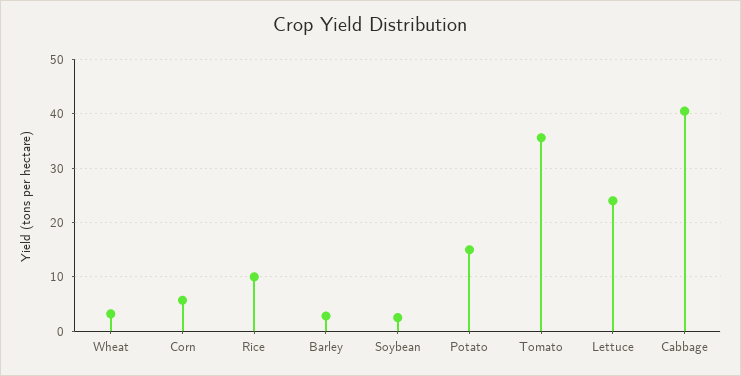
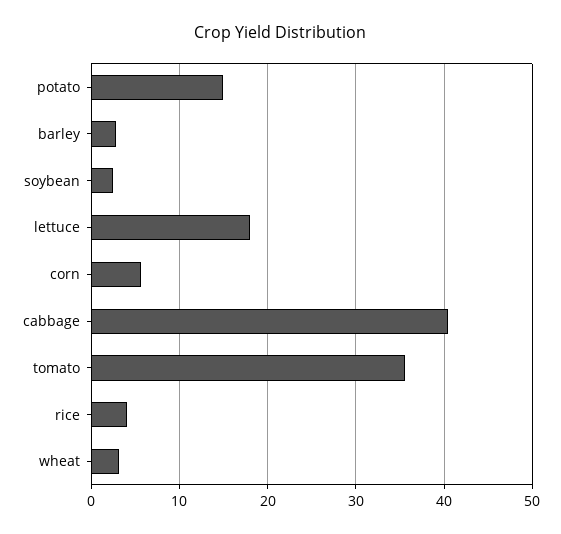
Rice: 10 -> 4
Lettuce: 24 -> 18

